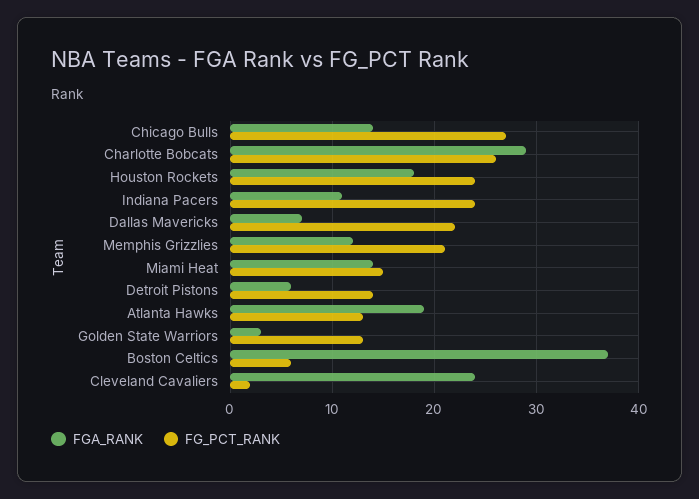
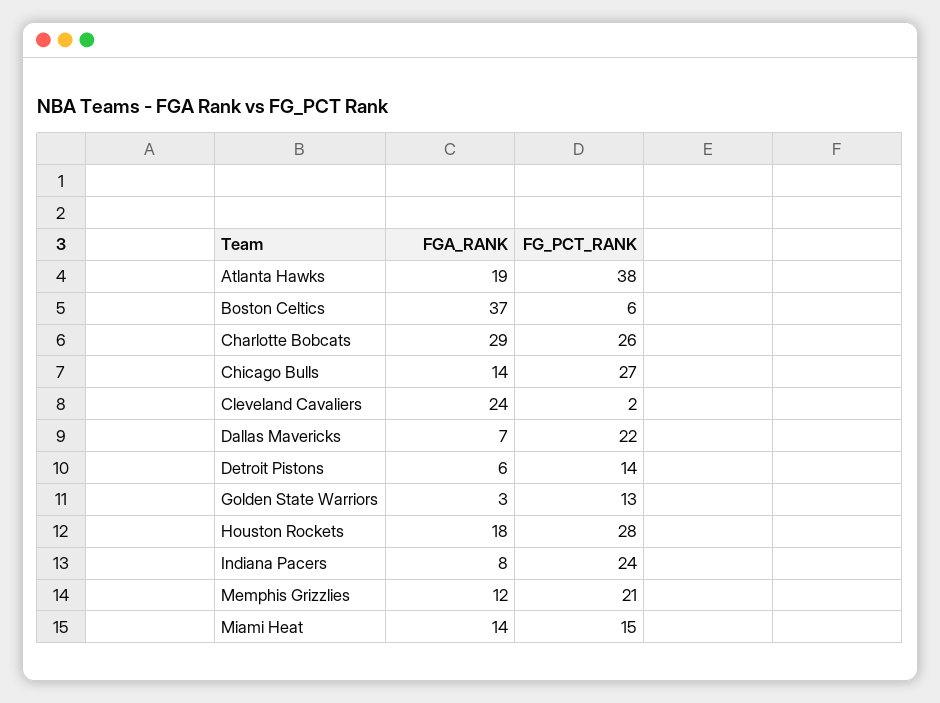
FG_PCT_RANK, Houston Rockets: 24 -> 28
FGA_RANK, Indiana Pacers: 11 -> 8
FG_PCT_RANK, Atlanta Hawks: 13 -> 38

